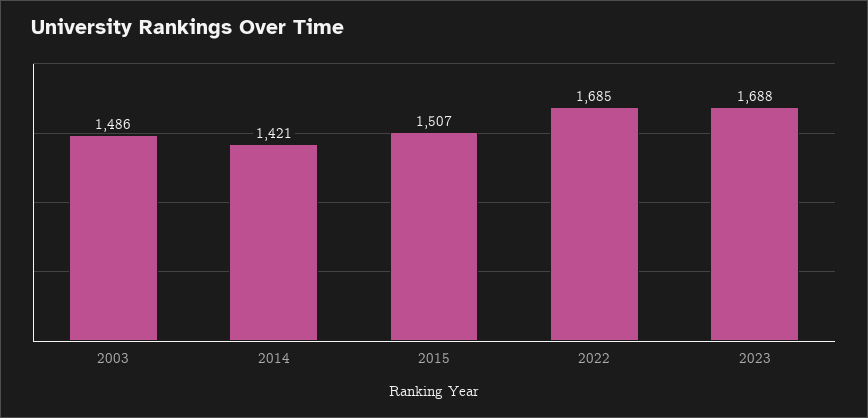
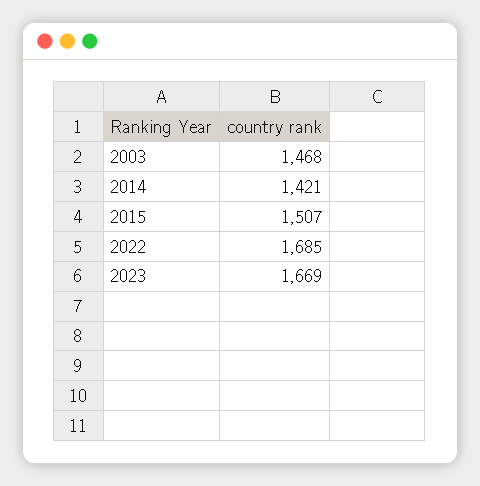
2003: 1486 -> 1468
2023: 1688 -> 1669

